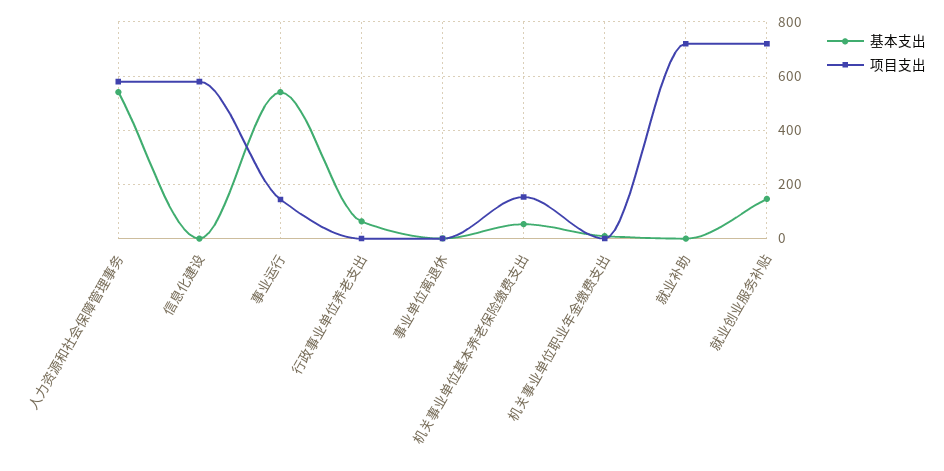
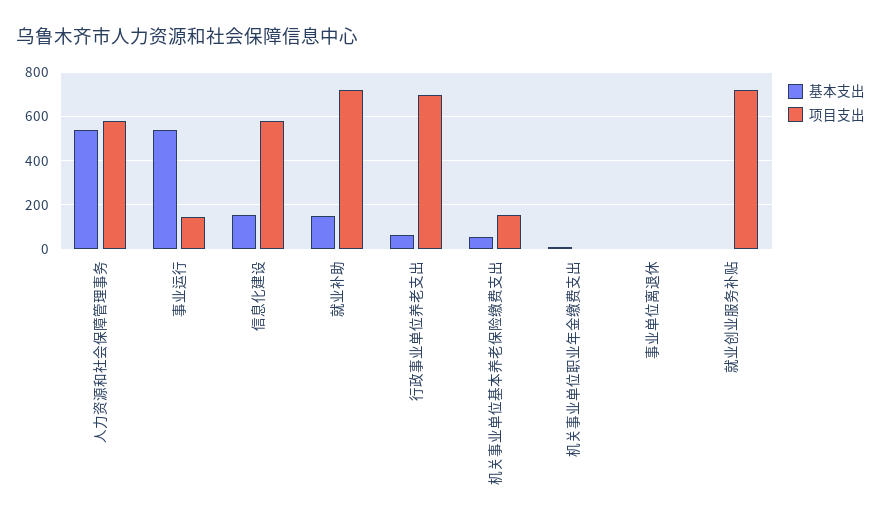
基本支出, 信息化建设: 0 -> 150
项目支出, 行政事业单位养老支出: 0 -> 700
基本支出, 就业补助: 0 -> 150
基本支出, 就业创业服务补贴: 150 -> 0

